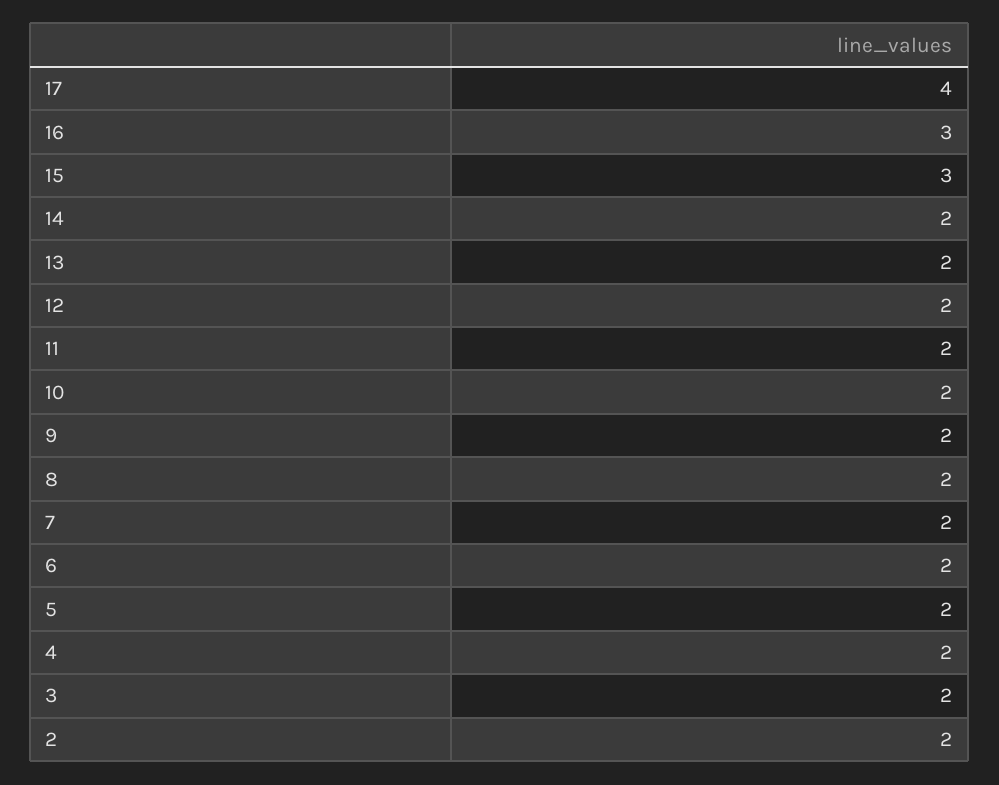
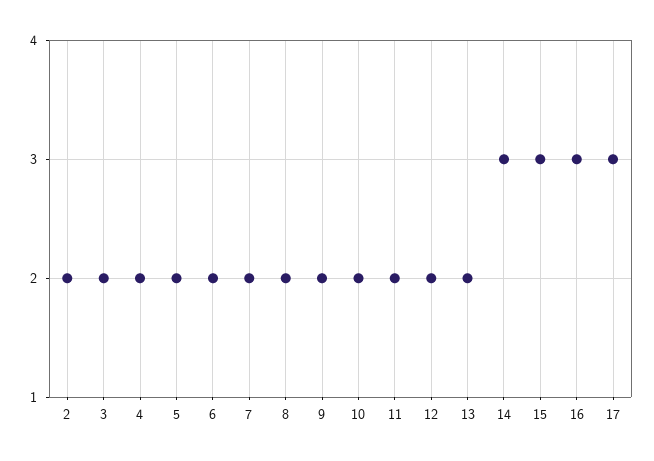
17: 4 -> 3
14: 2 -> 3

